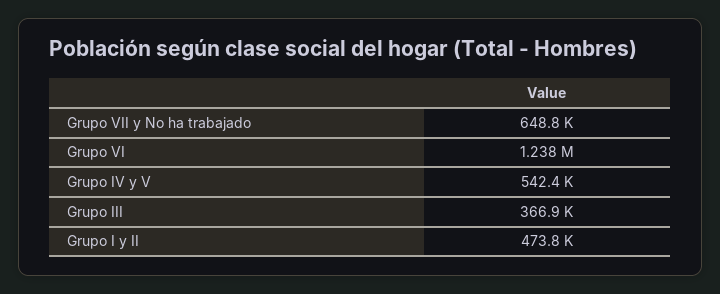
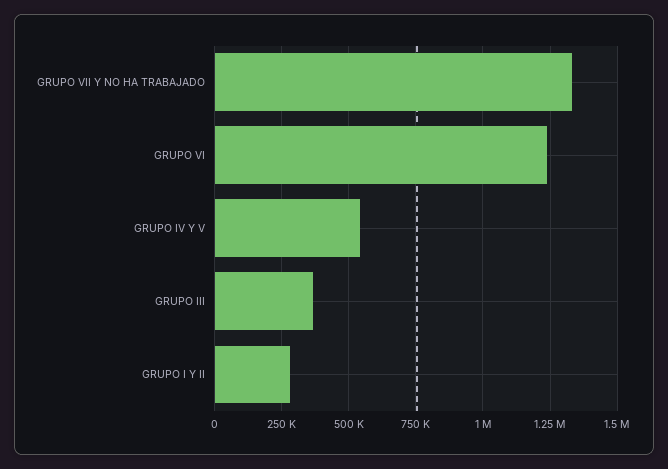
Grupo VII y No ha trabajado: 648800 -> 1325000
Grupo I y II: 473800 -> 275000

